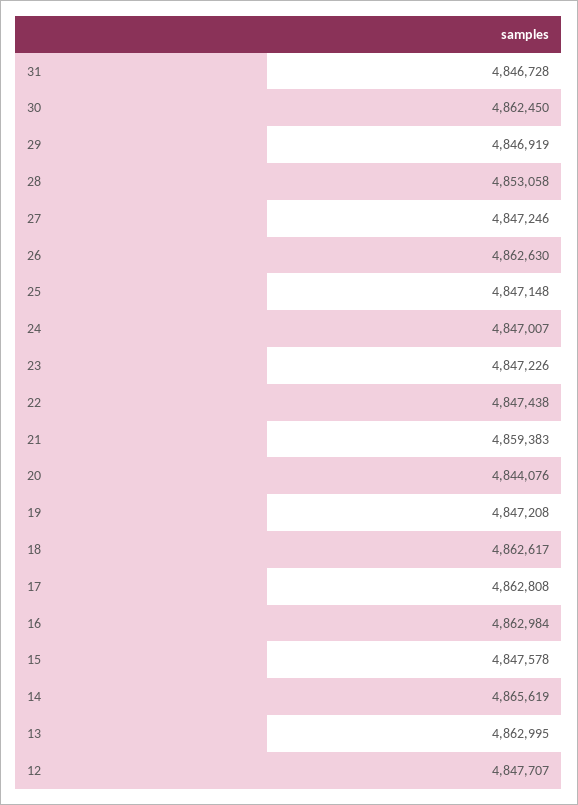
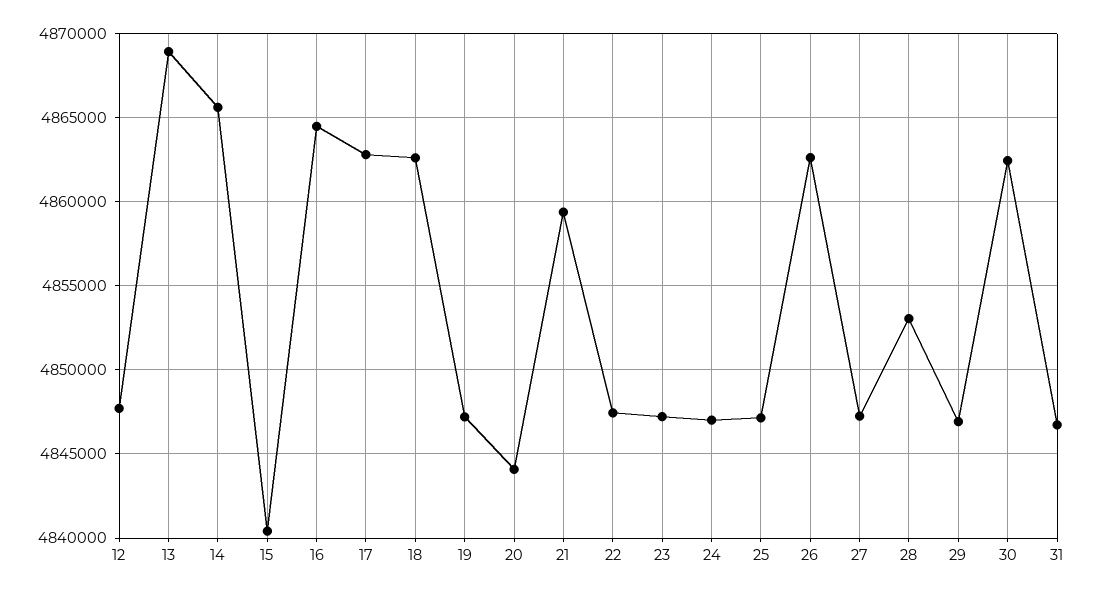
16: 4862984 -> 4864500
15: 4847578 -> 4840500
13: 4862995 -> 4869000

